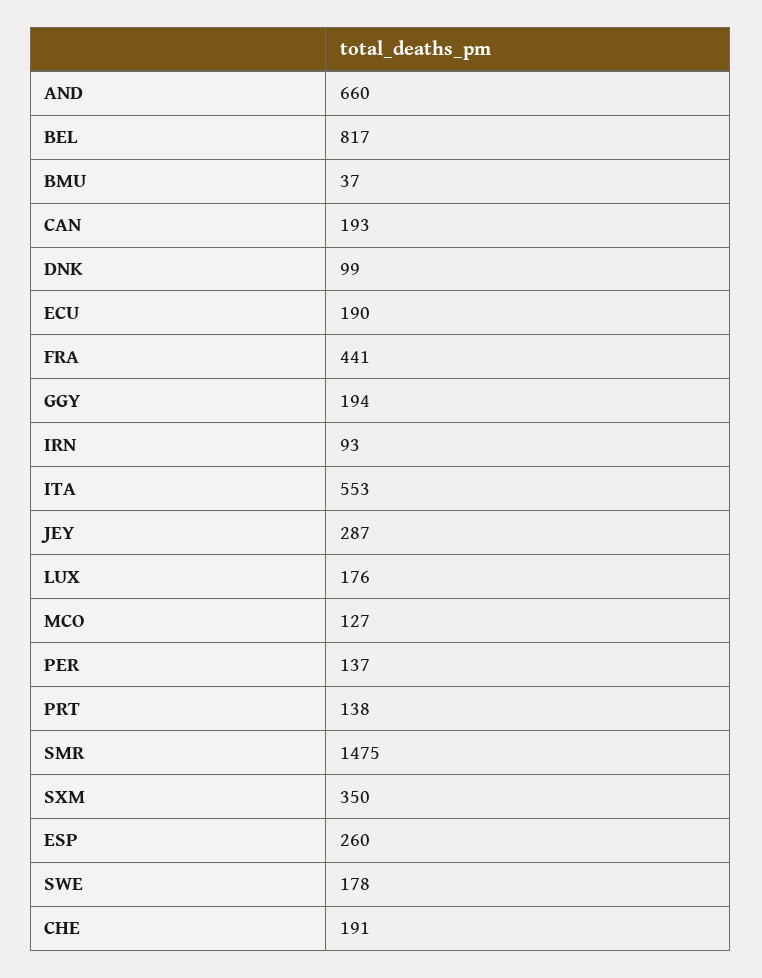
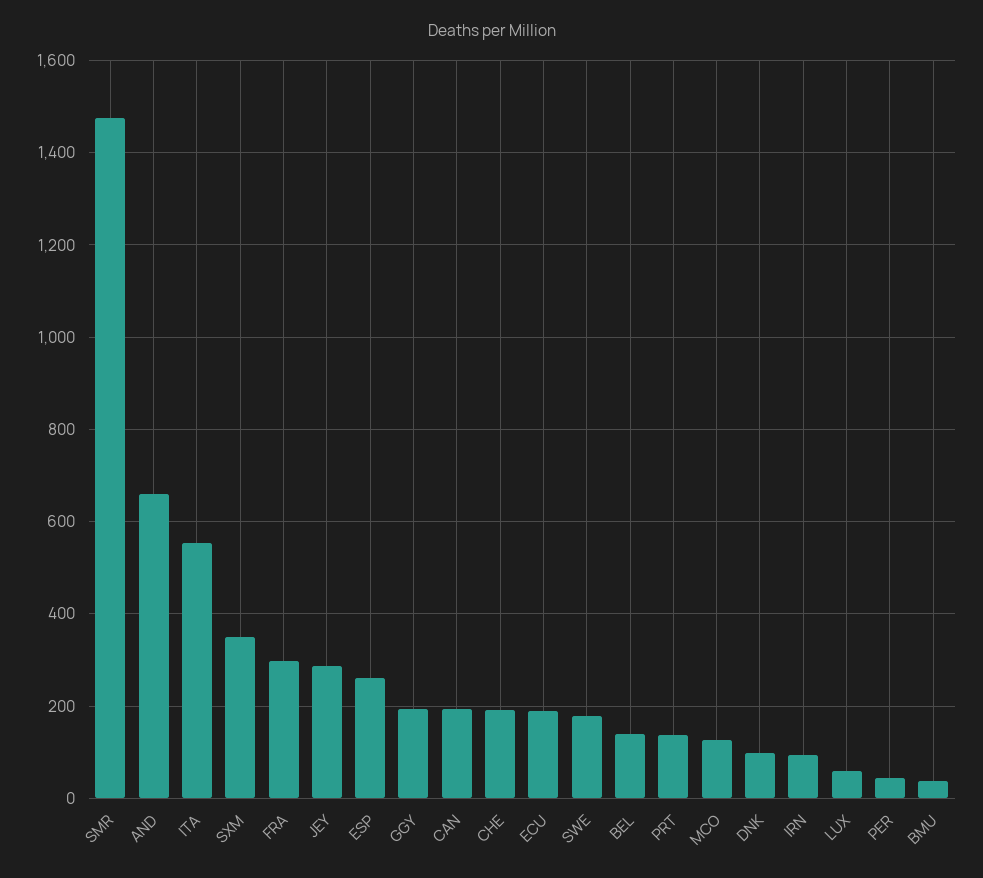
BEL: 817 -> 140
FRA: 441 -> 300
LUX: 176 -> 60
PER: 137 -> 40

